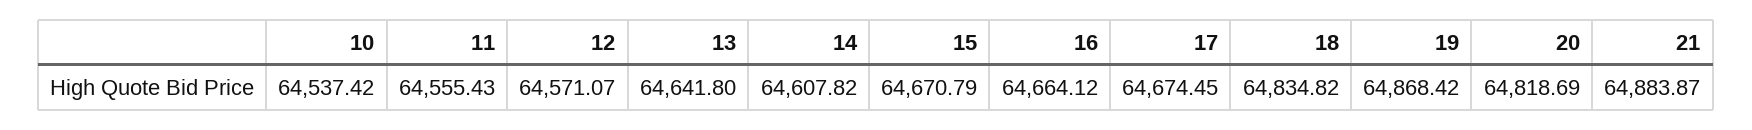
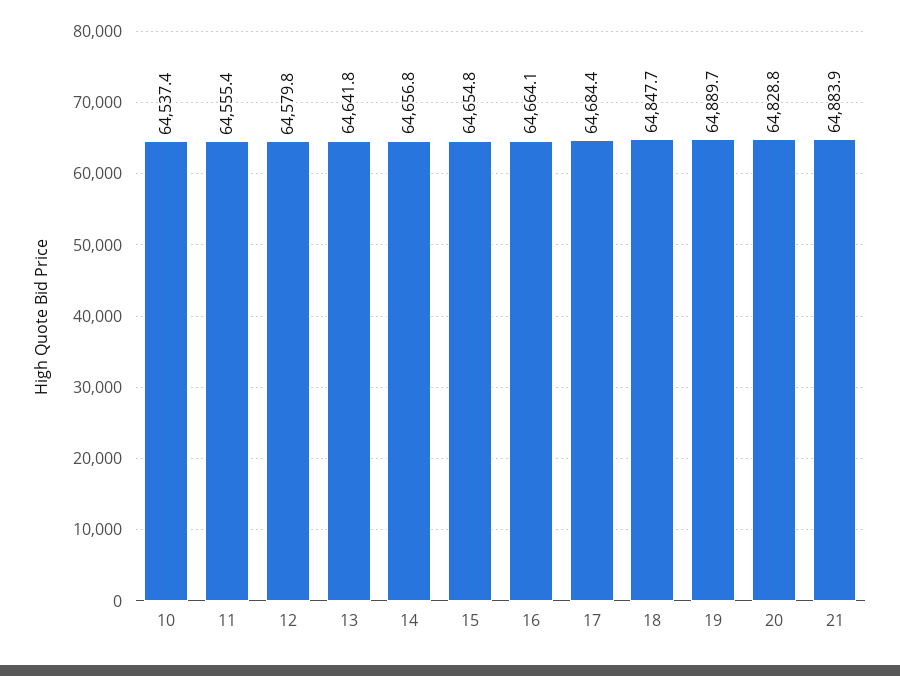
12: 64571.07 -> 64579.8
14: 64607.82 -> 64656.8
15: 64670.79 -> 64654.8
17: 64674.45 -> 64684.4
18: 64834.82 -> 64847.7
19: 64868.42 -> 64889.7
20: 64818.69 -> 64828.8

